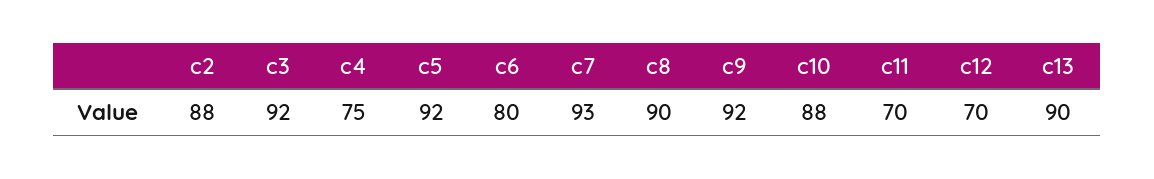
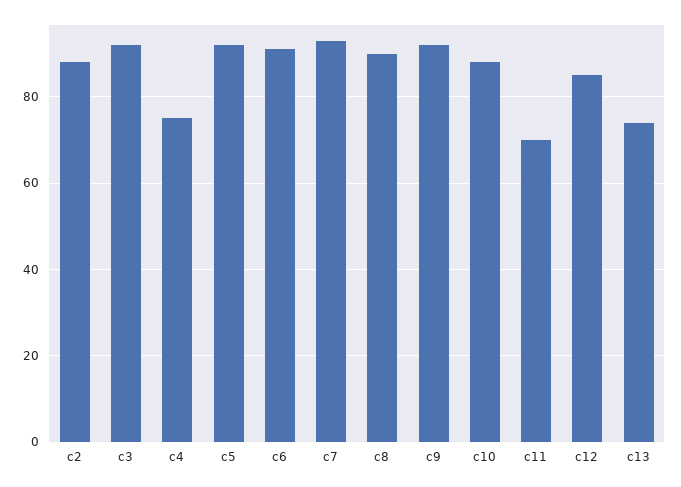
c6: 80 -> 90
c12: 70 -> 85
c13: 90 -> 75

